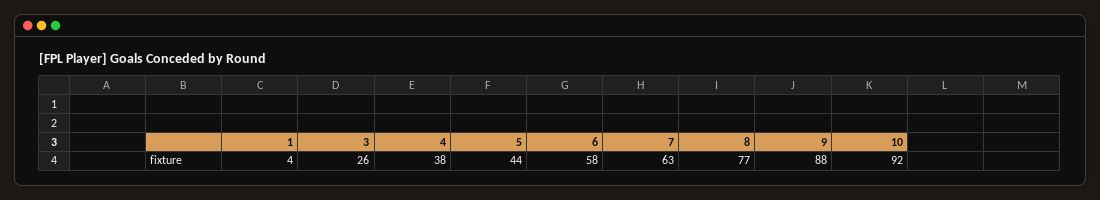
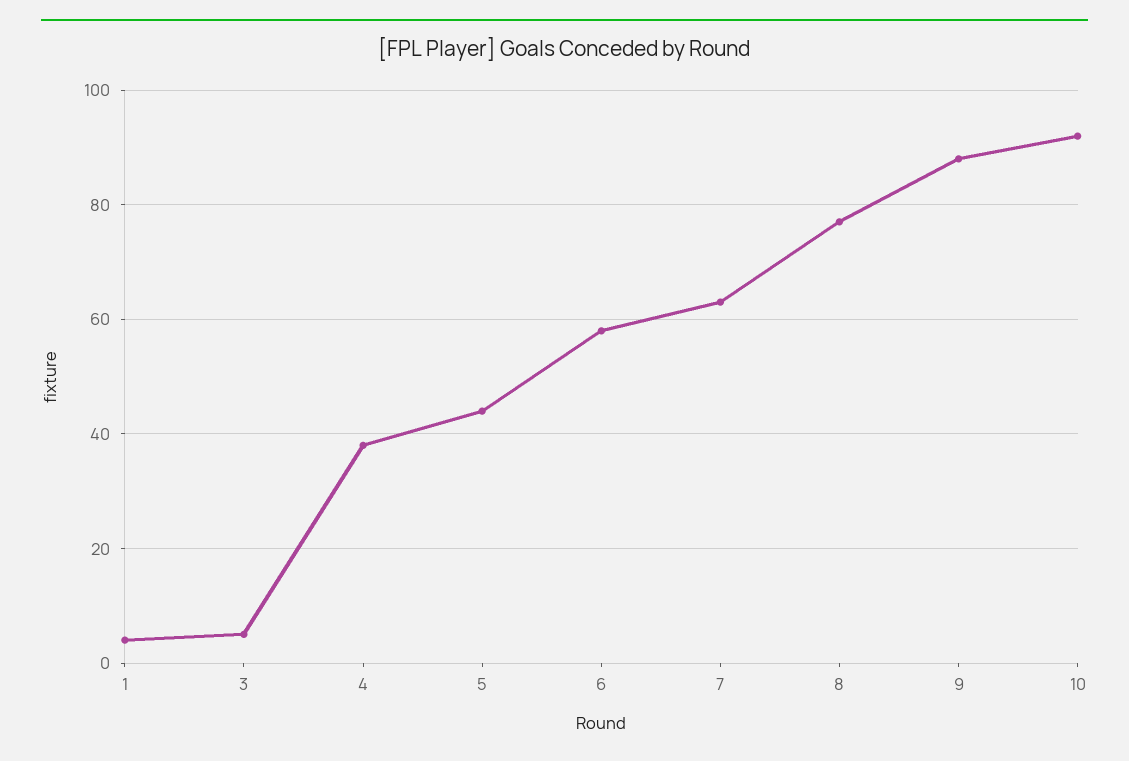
3: 26 -> 5

